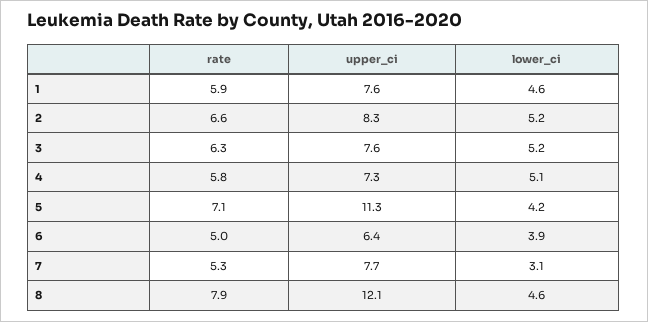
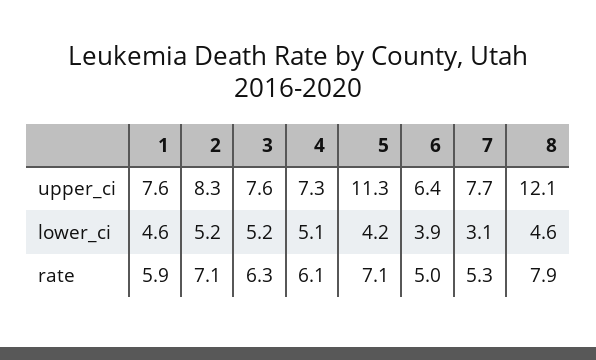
rate, 2: 6.6 -> 7.1
rate, 4: 5.8 -> 6.1

